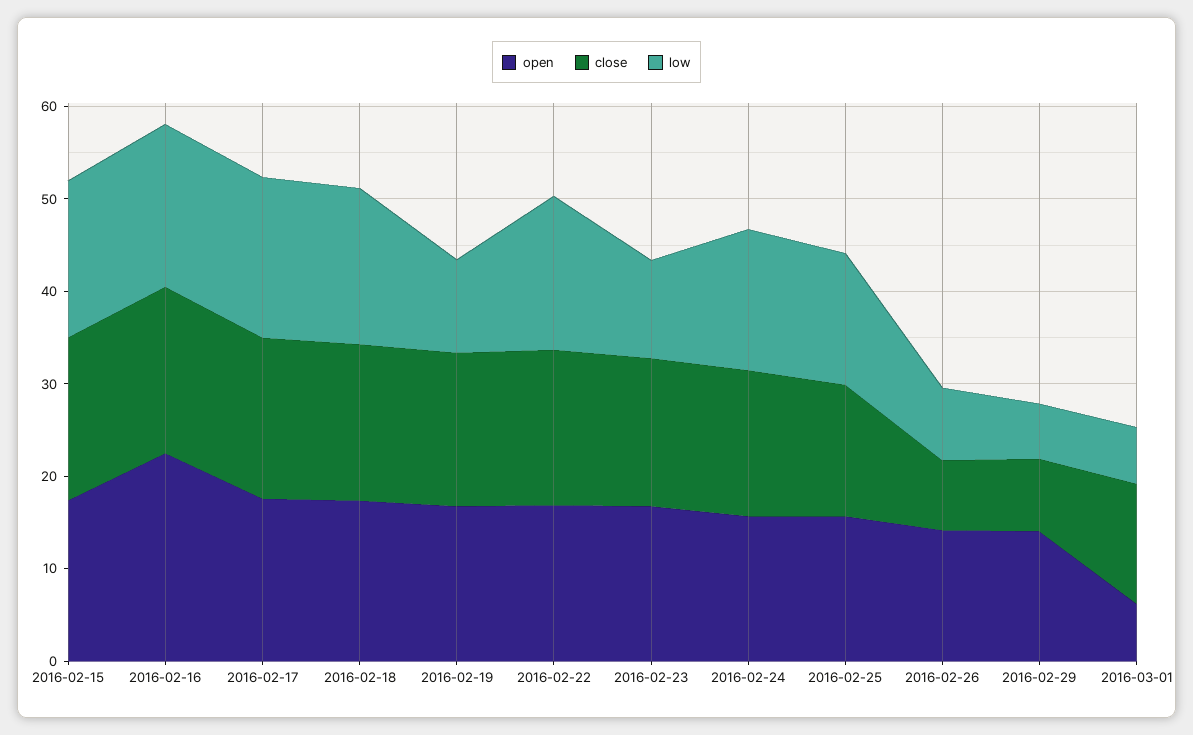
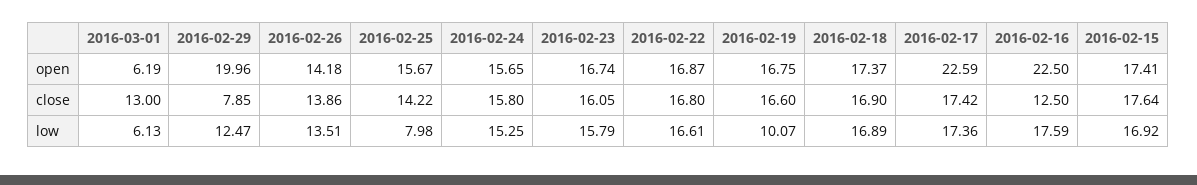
close, 2016-02-16: 18 -> 12.5
open, 2016-02-17: 18 -> 22.59
low, 2016-02-23: 10 -> 15.79
low, 2016-02-25: 14 -> 7.98
close, 2016-02-26: 8 -> 13.86
low, 2016-02-26: 8 -> 13.51
open, 2016-02-29: 14 -> 19.96
low, 2016-02-29: 6 -> 12.47

